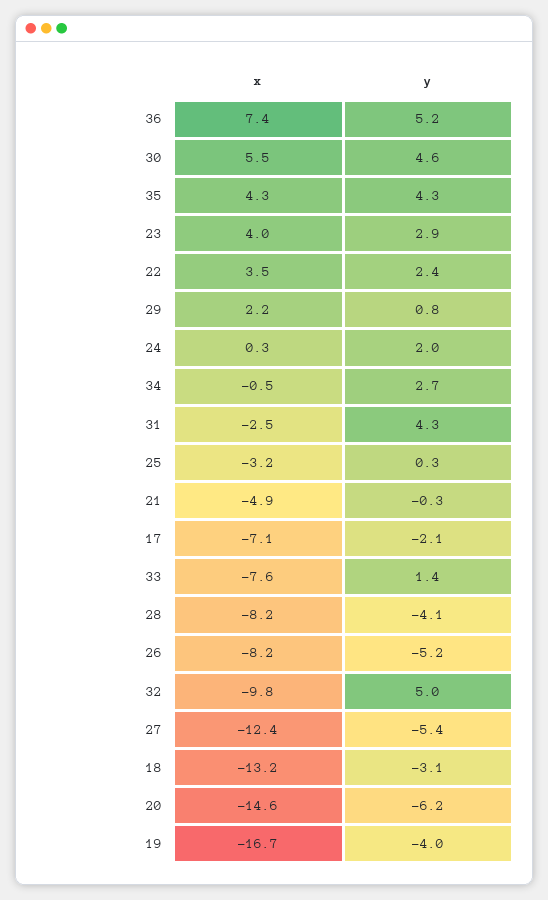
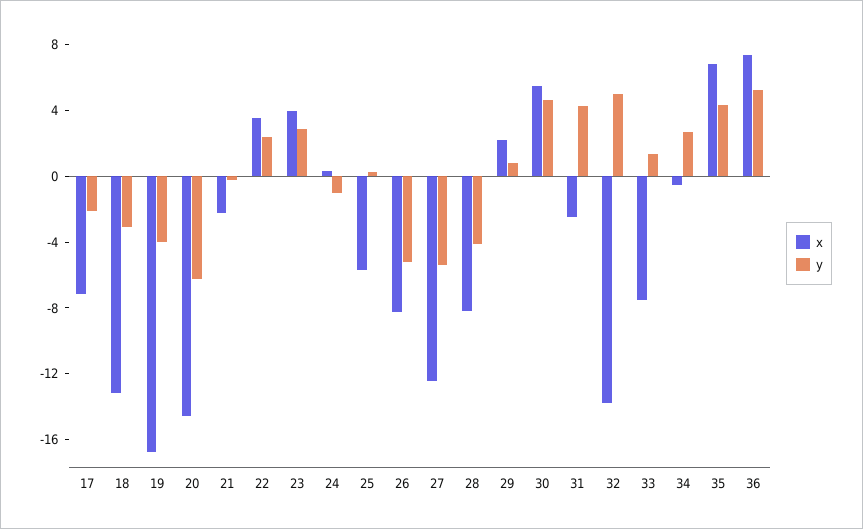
x, 35: 4.3 -> 7
y, 24: 2 -> -1
x, 25: -3.2 -> -6
x, 21: -4.9 -> -2
x, 32: -9.8 -> -14

